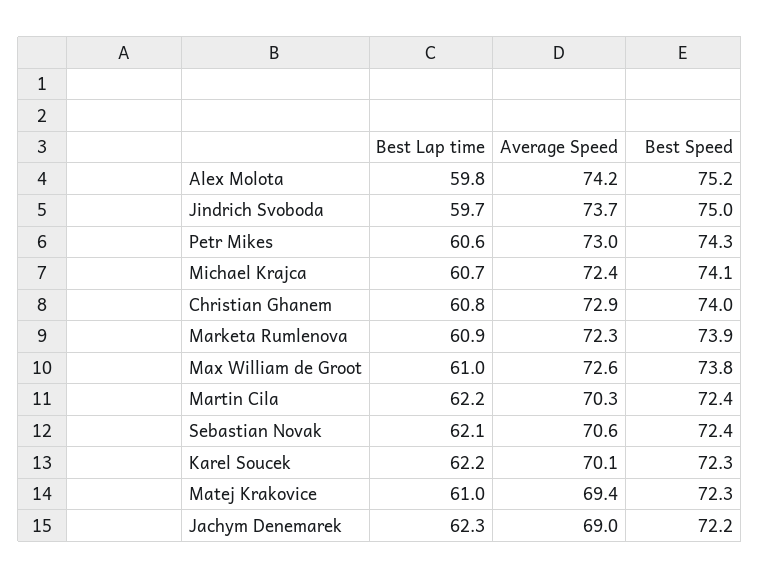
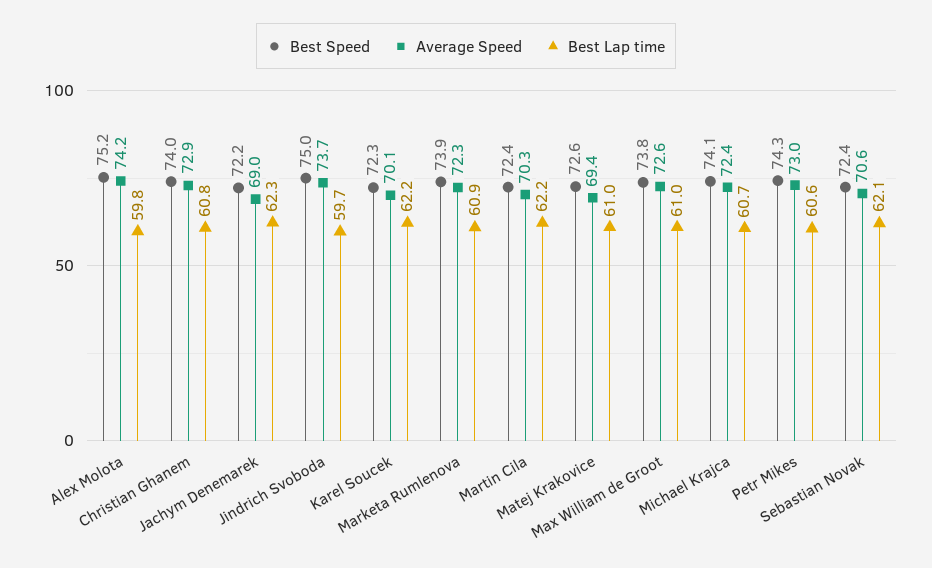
Best Speed, Matej Krakovice: 72.3 -> 72.6

